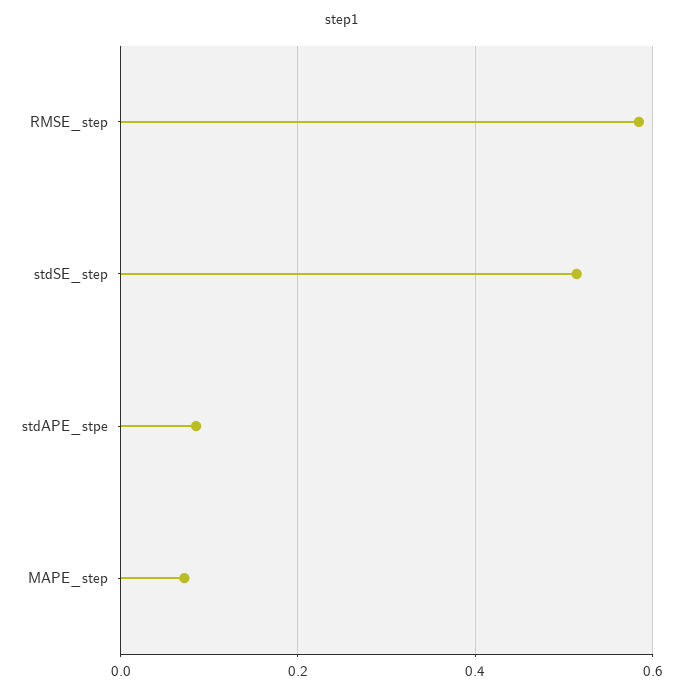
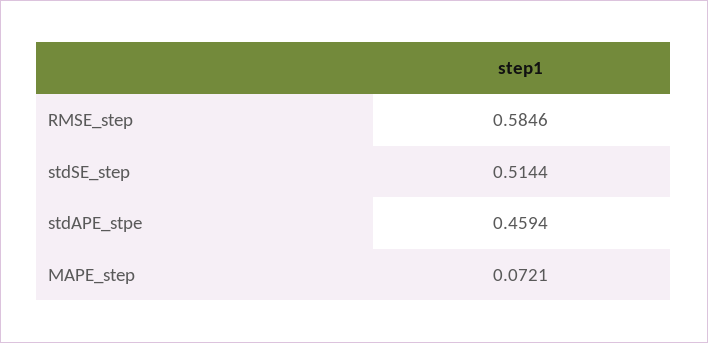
stdAPE_stpe: 0.08 -> 0.4594

